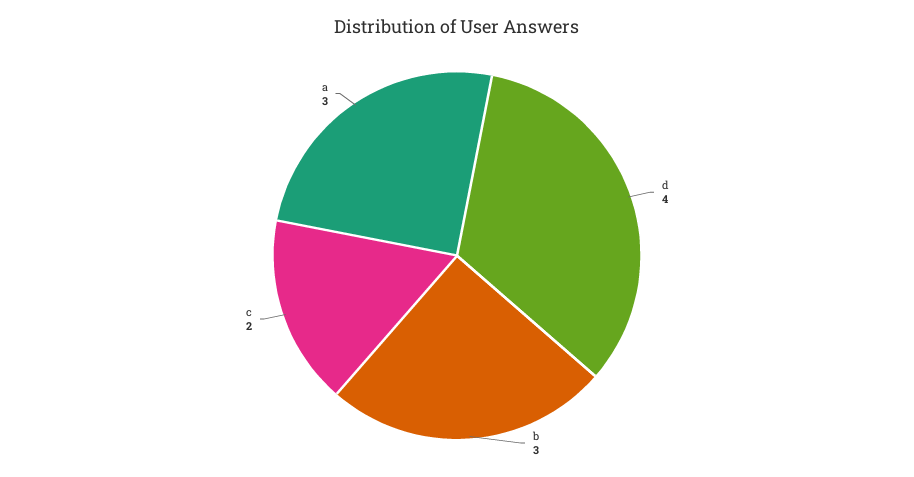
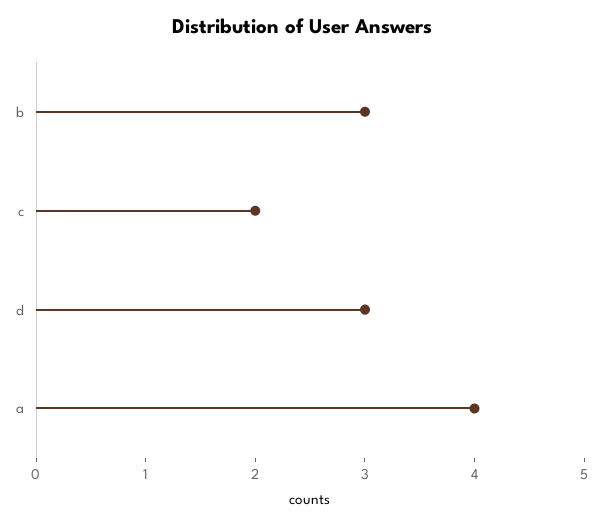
d: 4 -> 3
a: 3 -> 4

